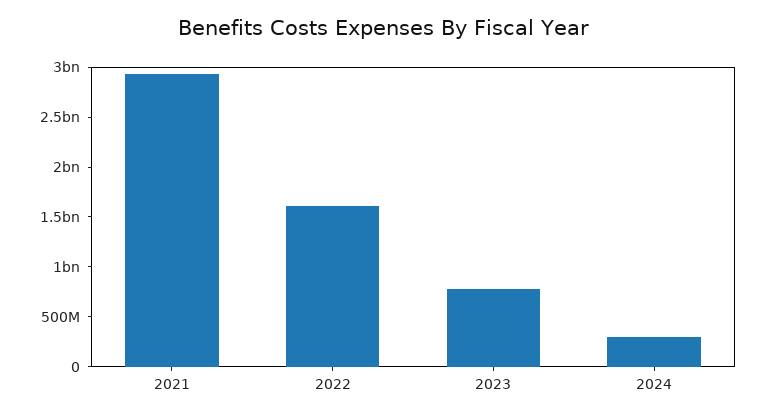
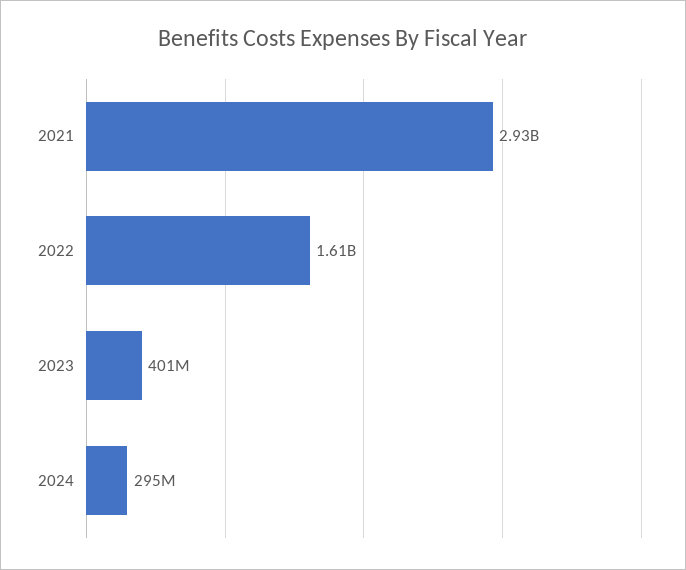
2023: 800000000 -> 401000000

